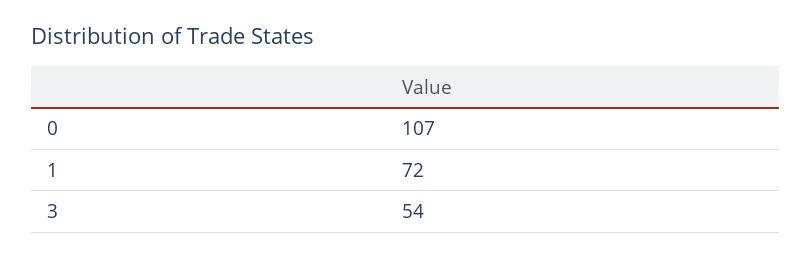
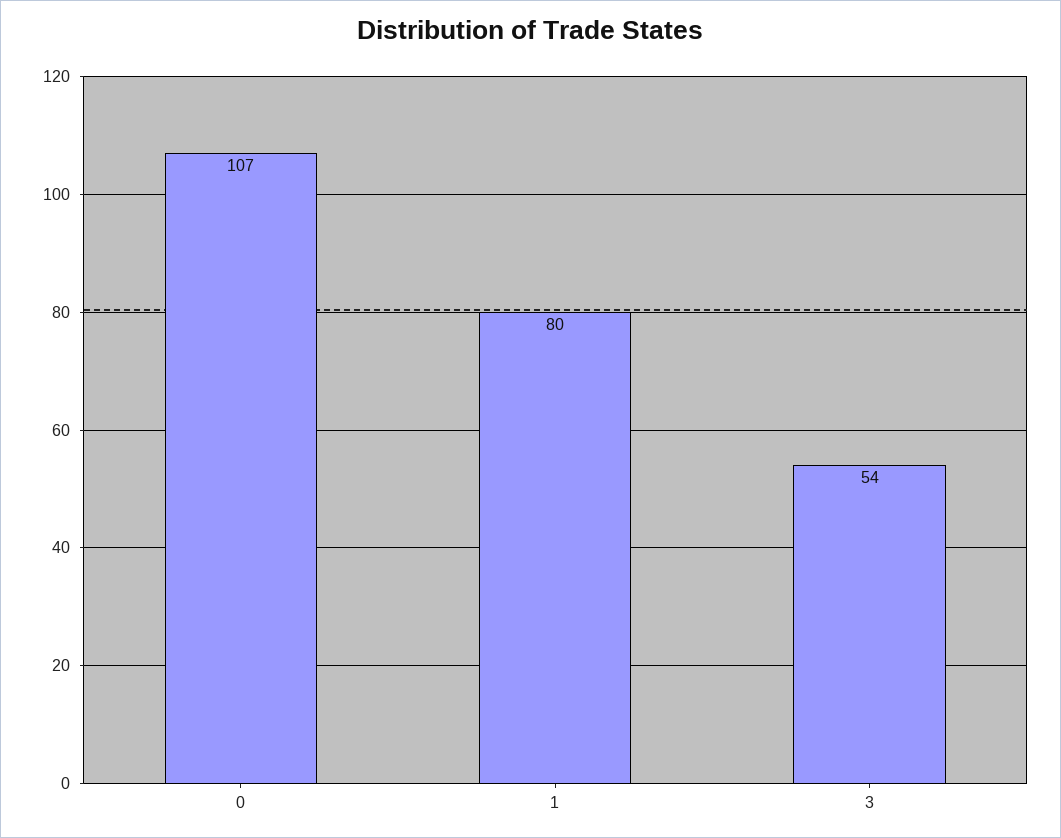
1: 72 -> 80

